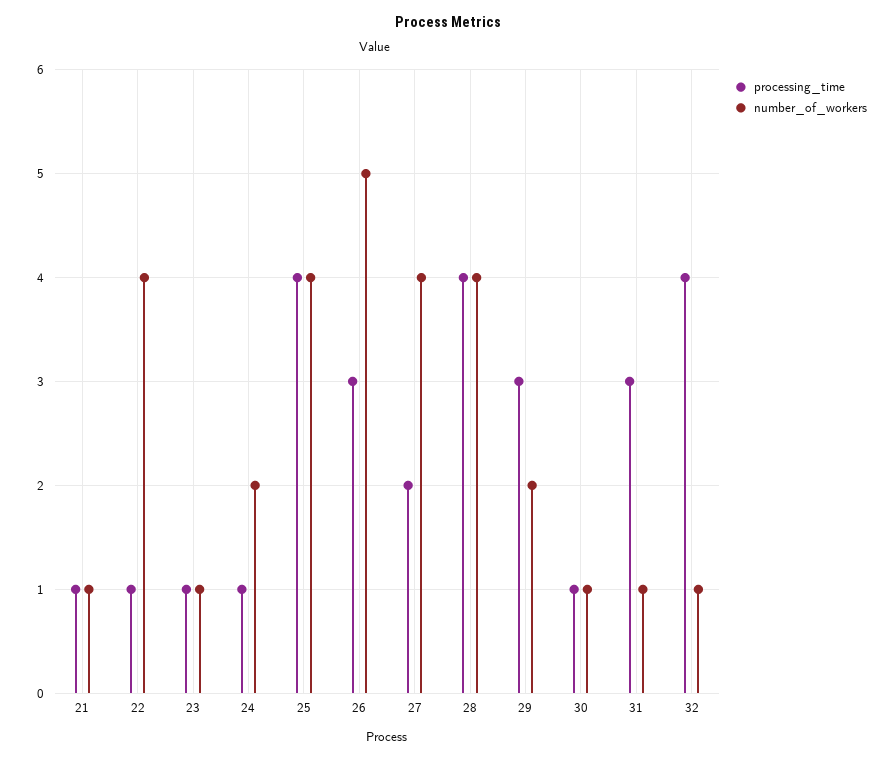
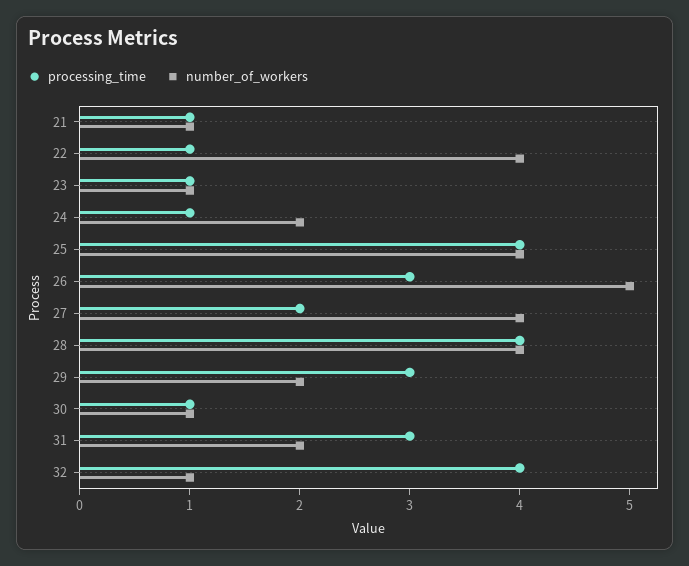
number_of_workers, 31: 1 -> 2

